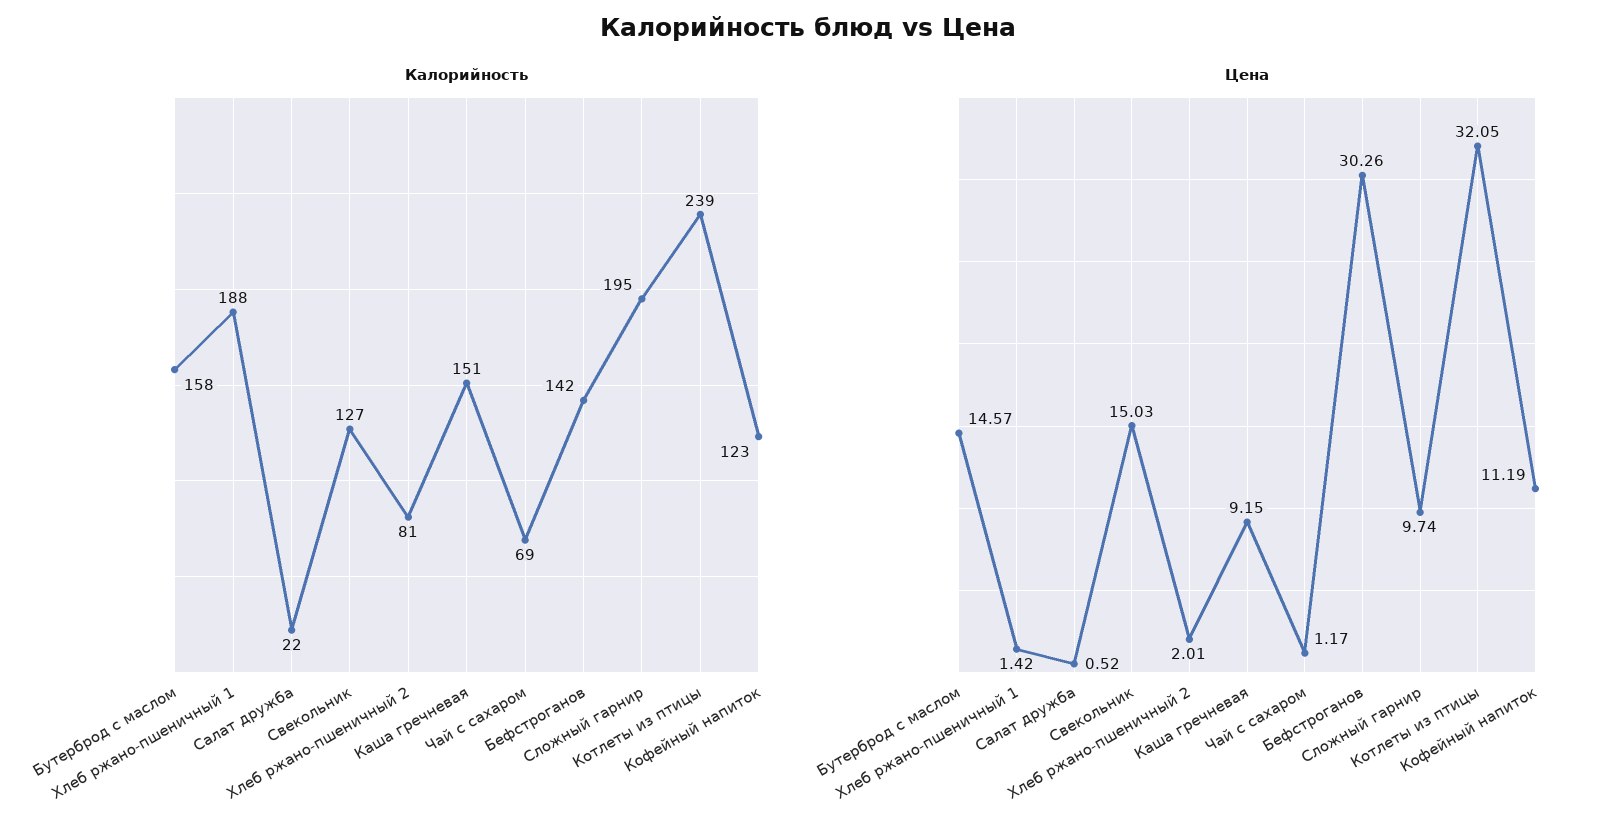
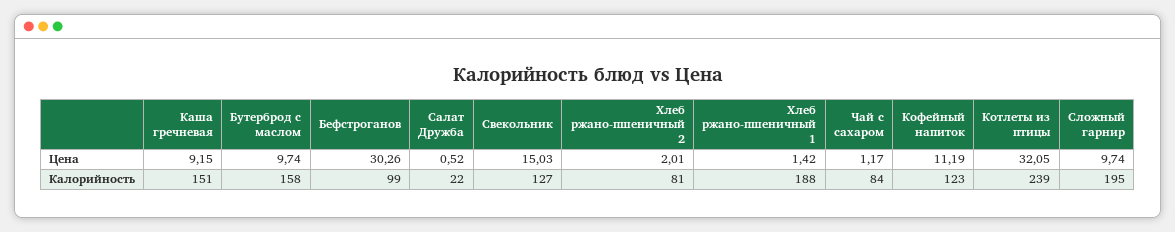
Калорийность, Чай с сахаром: 69 -> 84
Калорийность, Бефстроганов: 142 -> 99
Цена, Бутерброд с маслом: 14.57 -> 9.74

